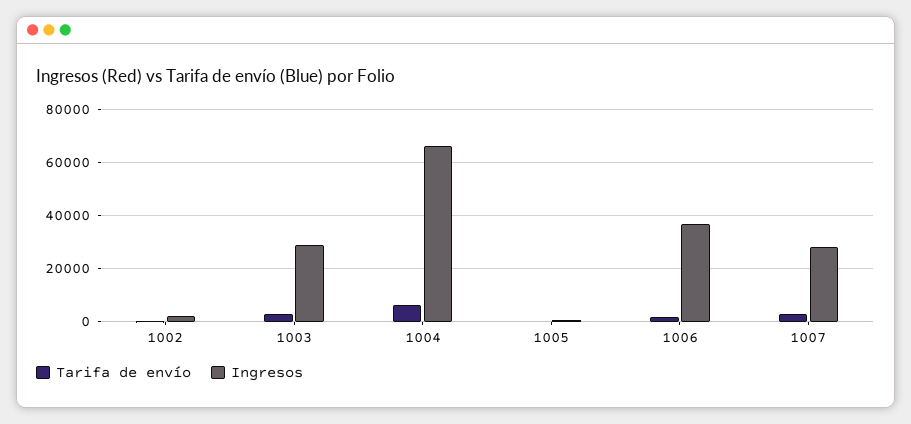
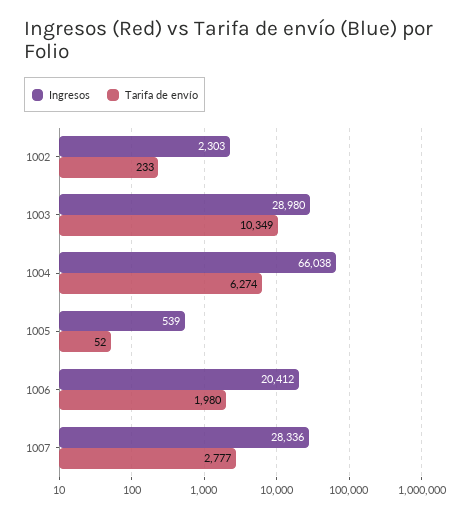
Tarifa de envío, 1003: 2500 -> 10349
Ingresos, 1006: 37500 -> 20412

